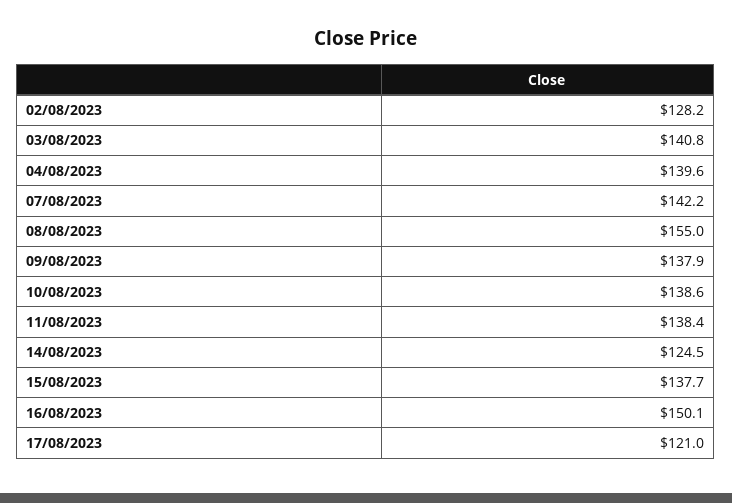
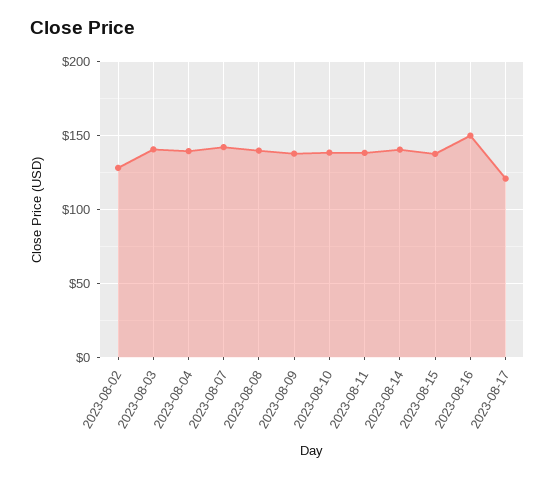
08/08/2023: 155 -> 140
14/08/2023: 124.5 -> 140

